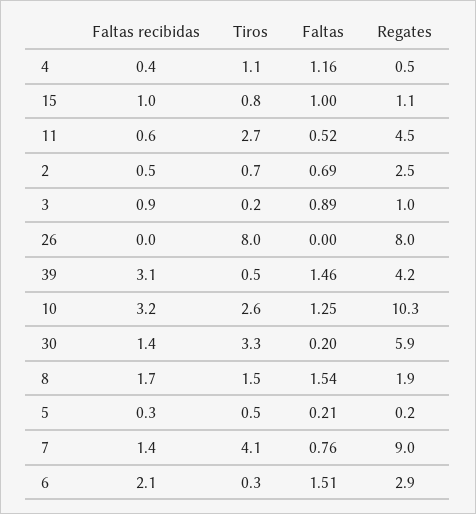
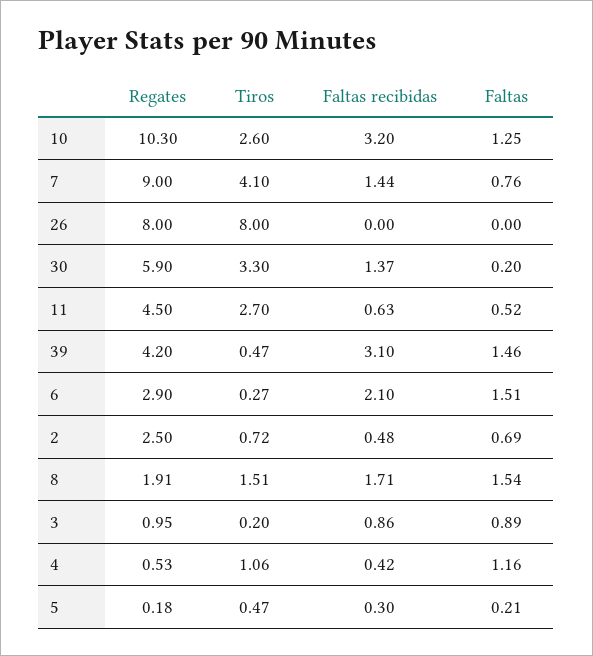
Faltas recibidas, 15: 1 -> none
Tiros, 15: 0.8 -> none
Faltas, 15: 1 -> none
Regates, 15: 1.1 -> none

